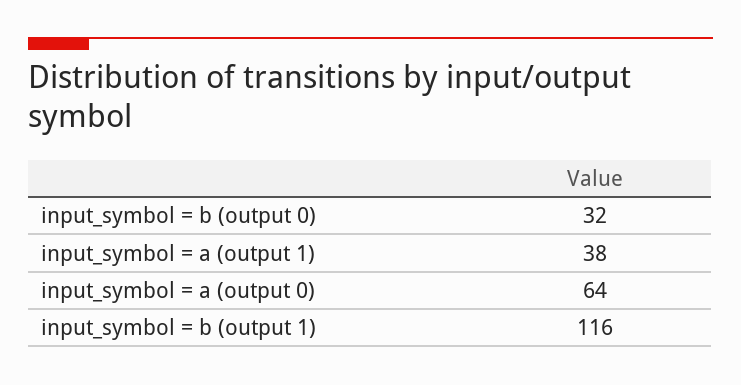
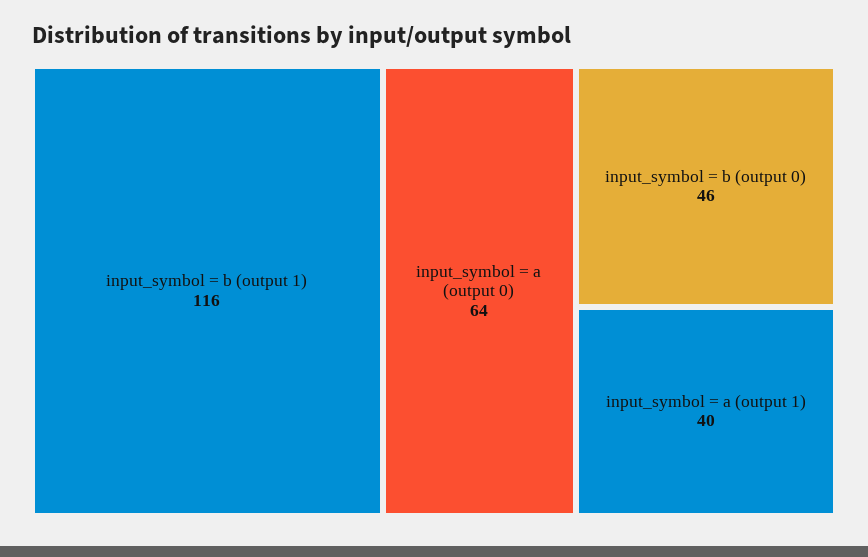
input_symbol = b (output 0): 32 -> 46
input_symbol = a (output 1): 38 -> 40

